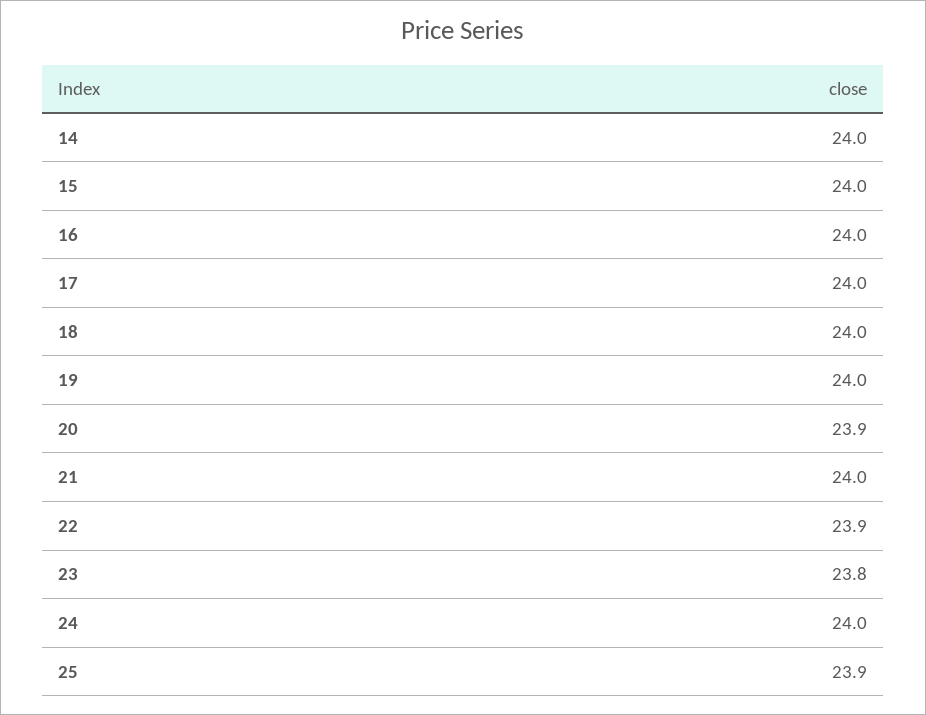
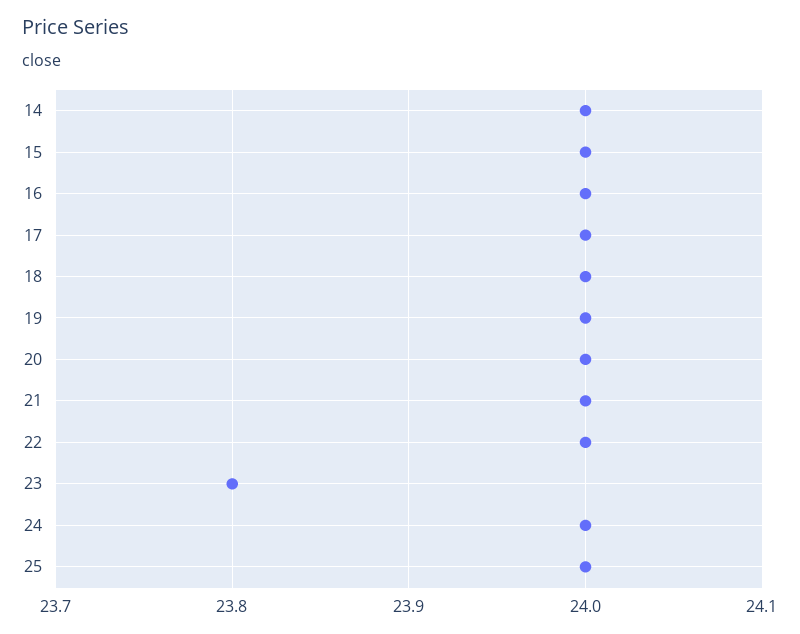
20: 23.9 -> 24
22: 23.9 -> 24
25: 23.9 -> 24

